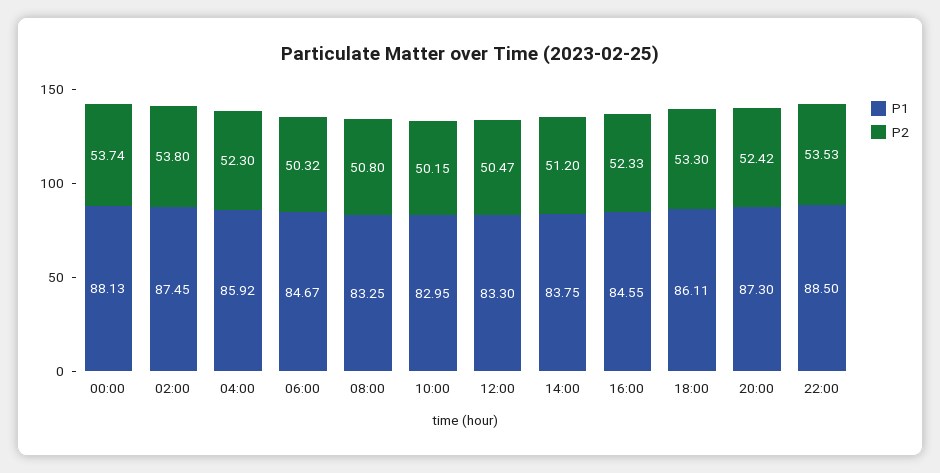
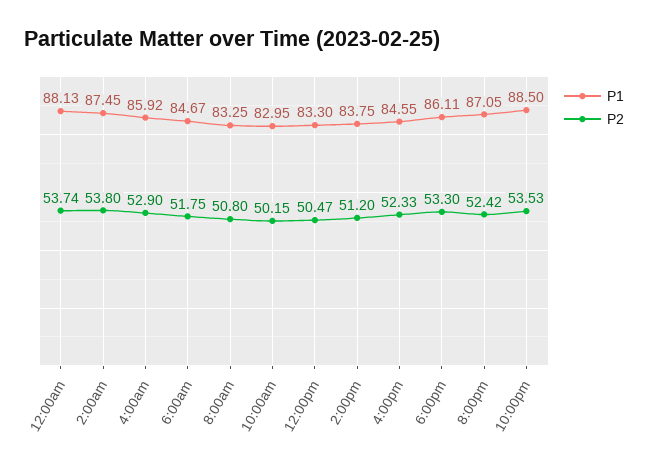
P2, 04:00: 52.3 -> 52.9
P2, 06:00: 50.32 -> 51.75
P1, 20:00: 87.3 -> 87.05

